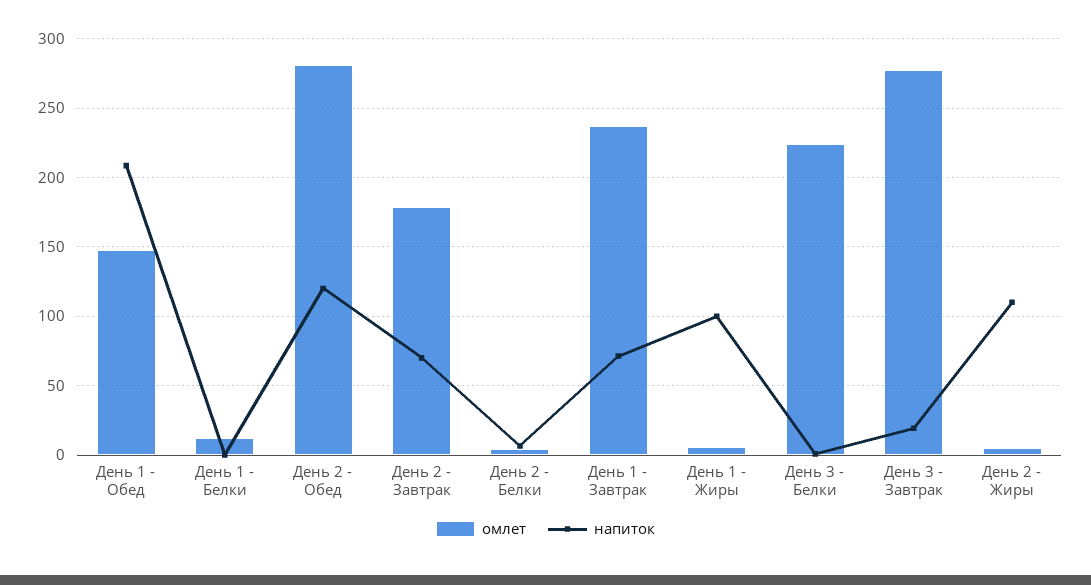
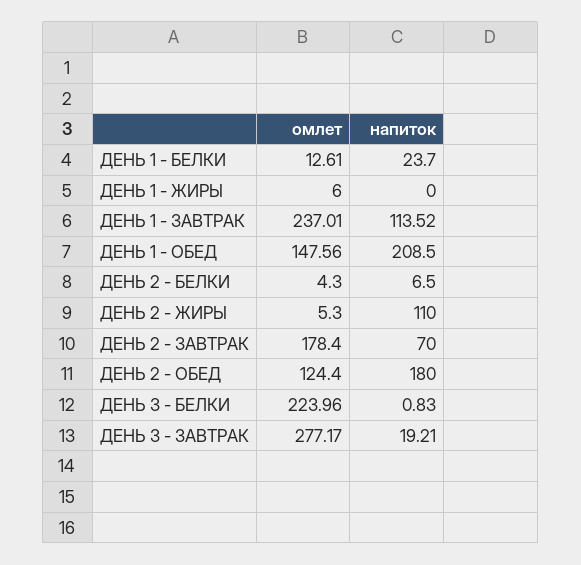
напиток, День 1 - Белки: 0 -> 23.7
омлет, День 2 - Обед: 280 -> 124.4
напиток, День 2 - Обед: 120 -> 180
напиток, День 1 - Завтрак: 70 -> 113.52
напиток, День 1 - Жиры: 100 -> 0

